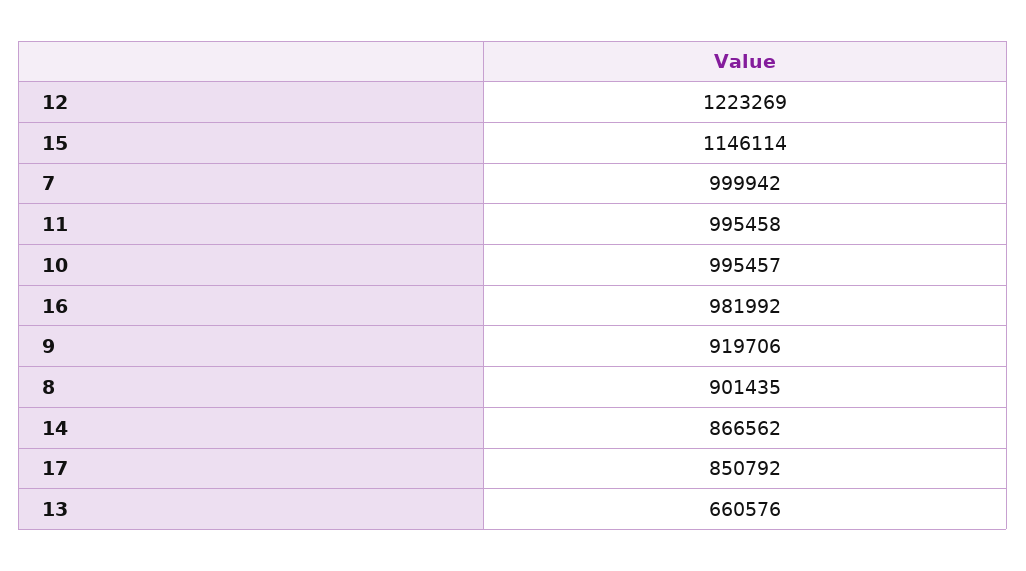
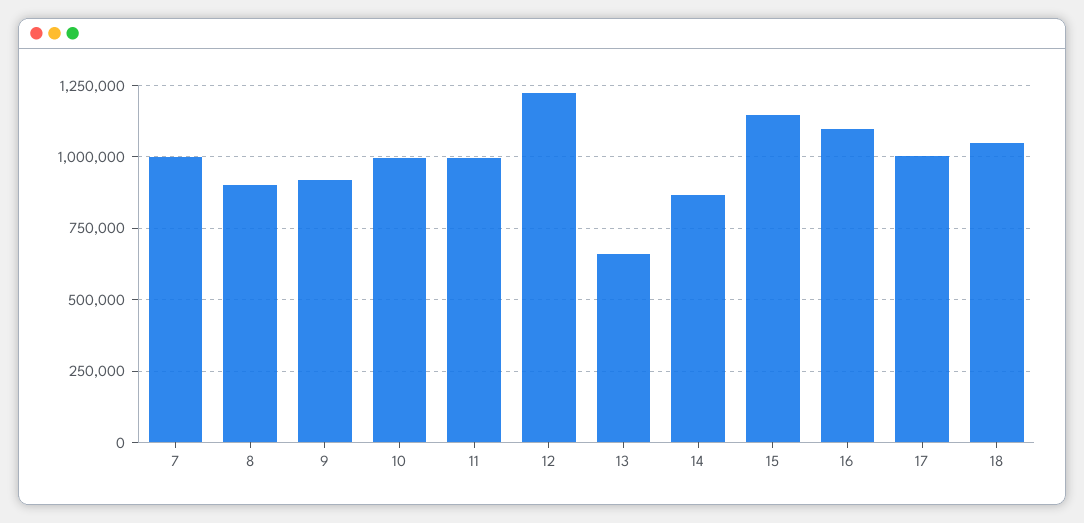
16: 981992 -> 1100000
17: 850792 -> 1000000
18: none -> 1050000

